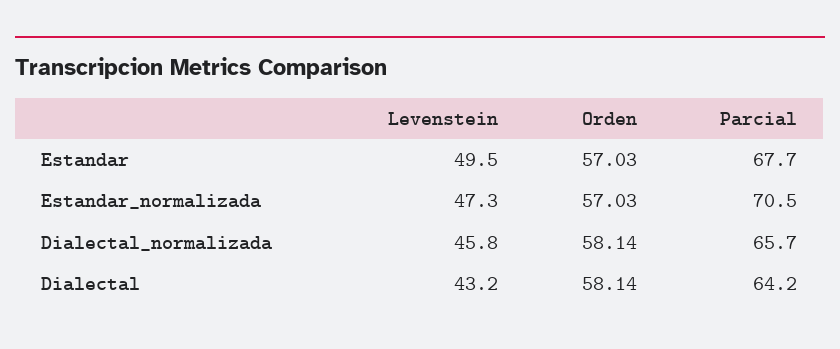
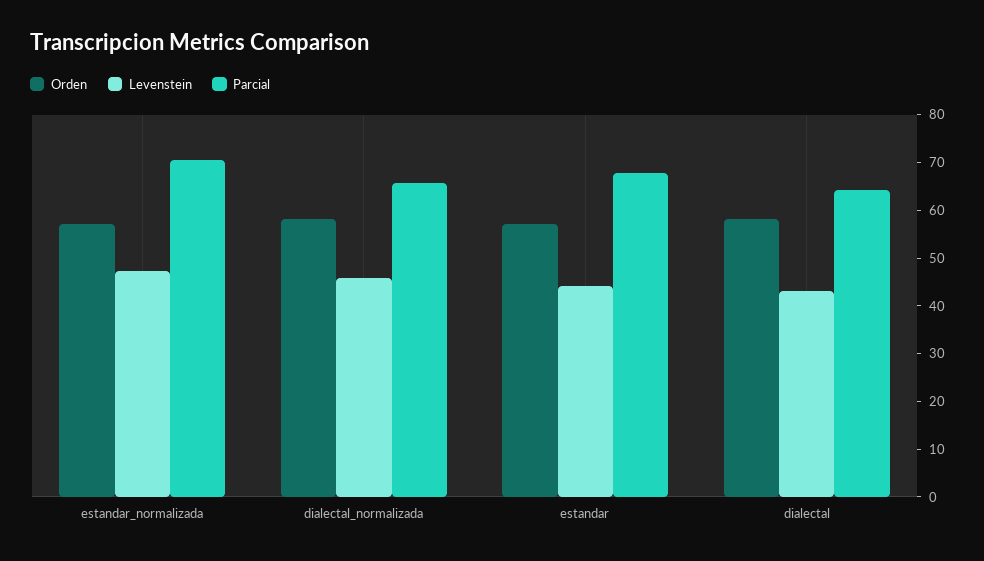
Levenstein, Estandar: 49.5 -> 44

